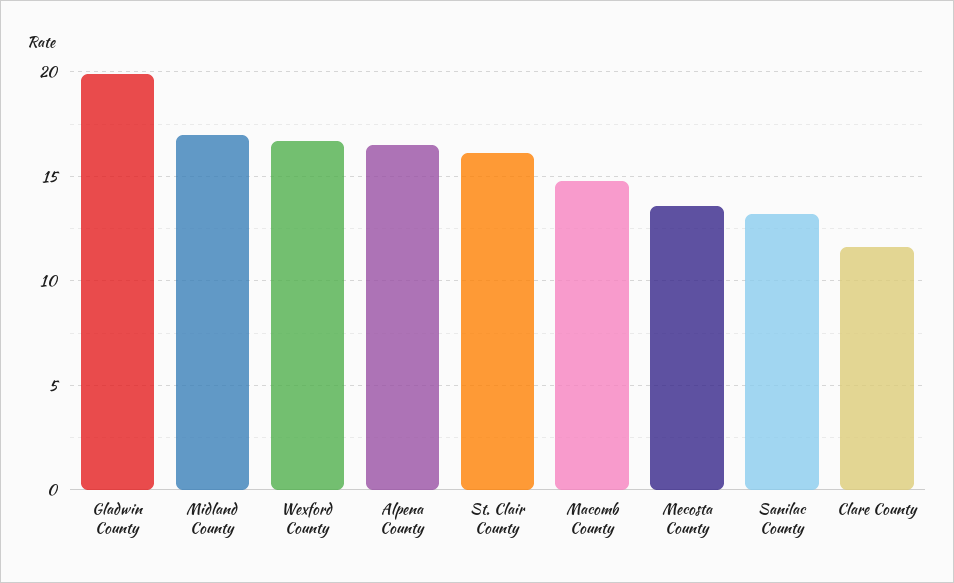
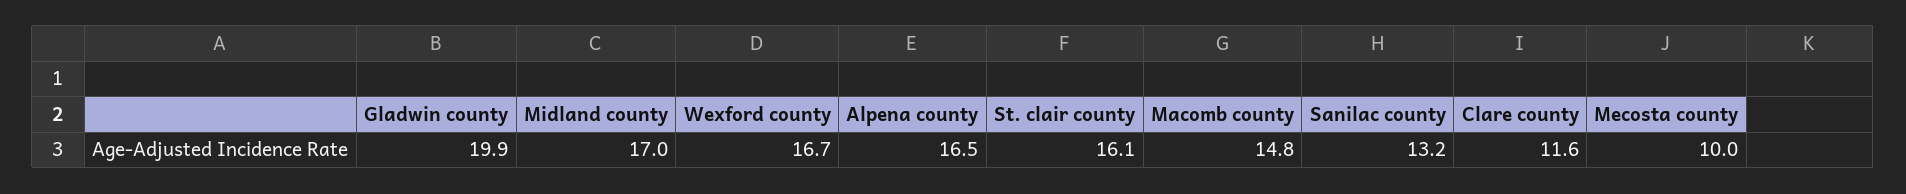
Mecosta County: 13.5 -> 10

